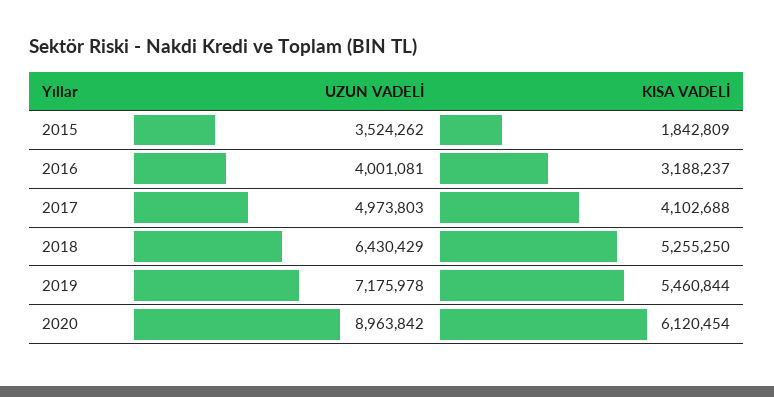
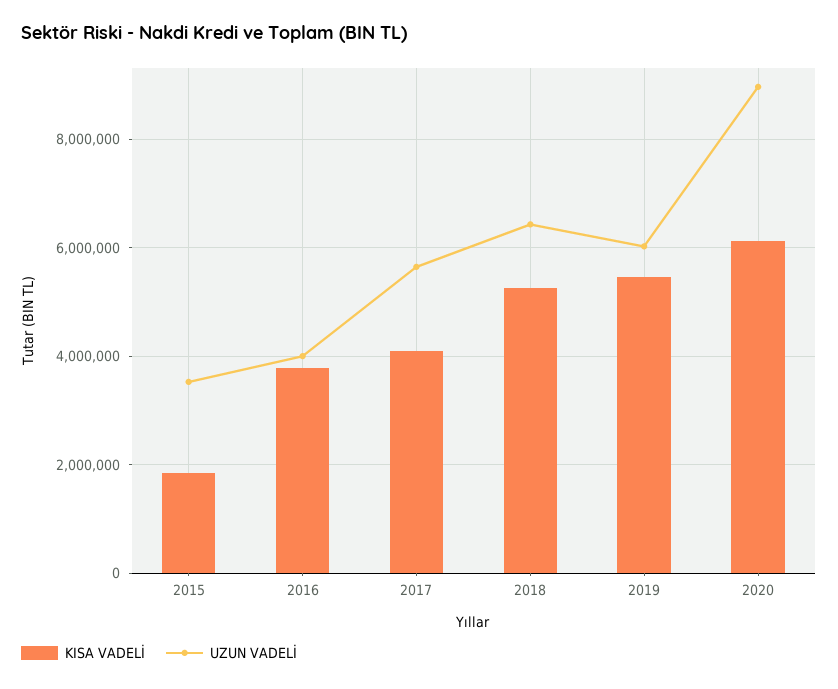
KISA VADELİ, 2016: 3188237 -> 3800000
UZUN VADELİ, 2017: 4973803 -> 5600000
UZUN VADELİ, 2019: 7175978 -> 6000000

